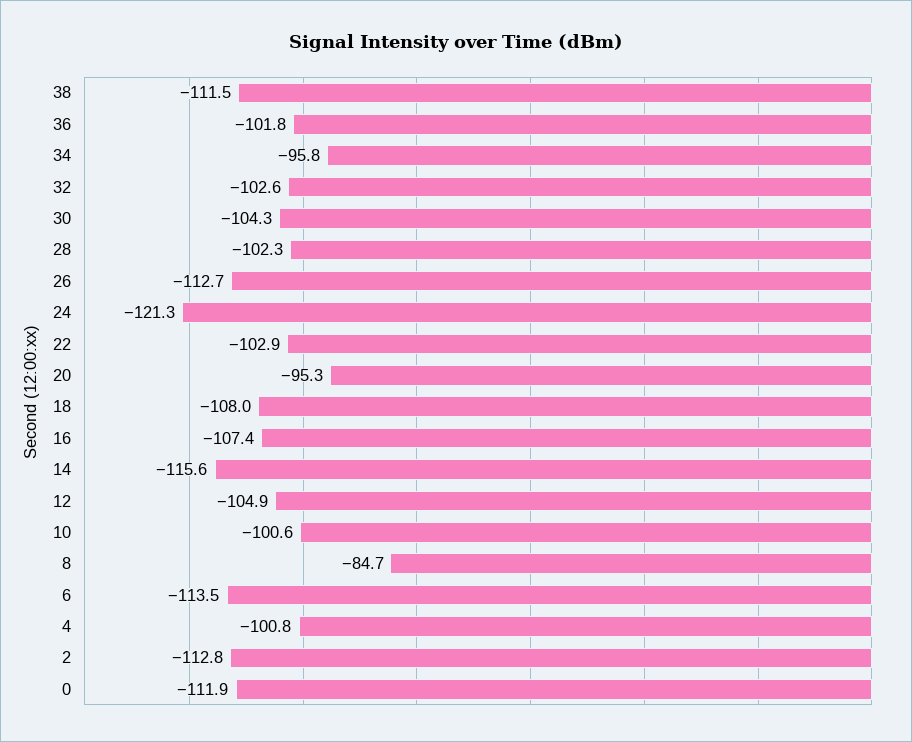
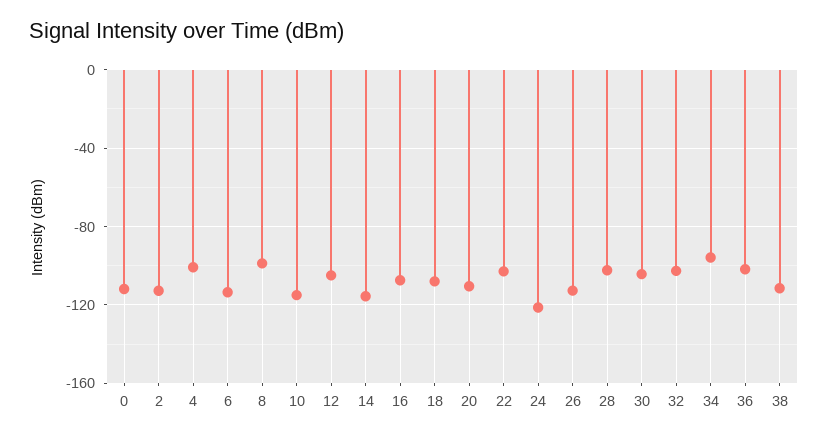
20: -95.3 -> -110
10: -100.6 -> -115
8: -84.7 -> -100

